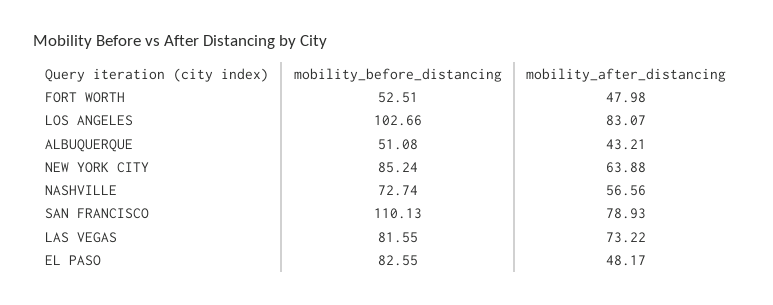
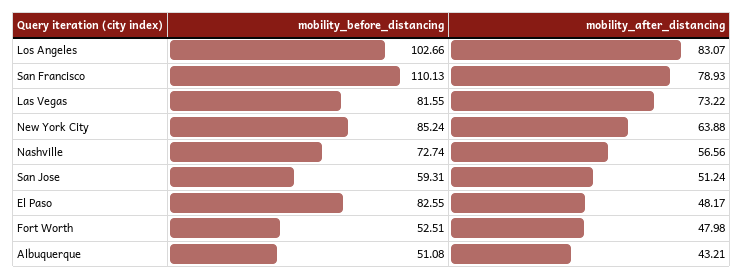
mobility_before_distancing, San Jose: none -> 59.31
mobility_after_distancing, San Jose: none -> 51.24

